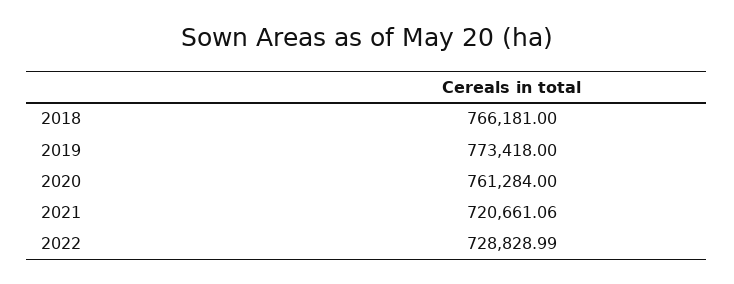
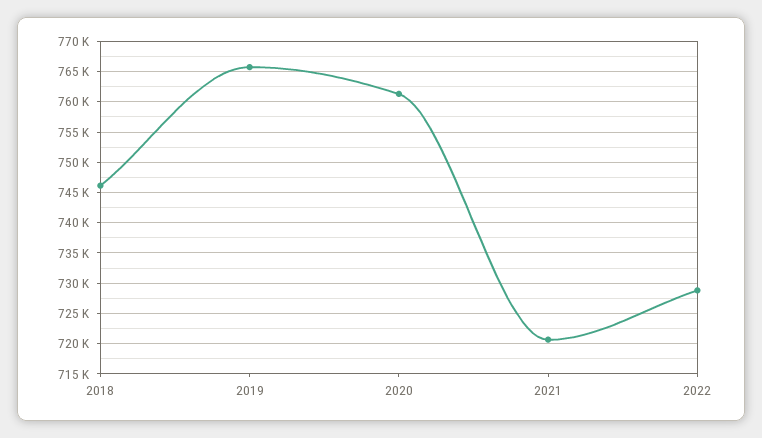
2018: 766181 -> 746000
2019: 773418 -> 766000

